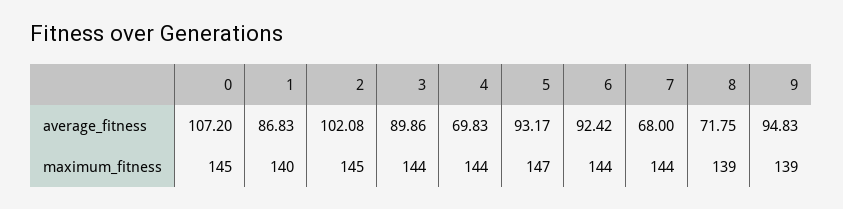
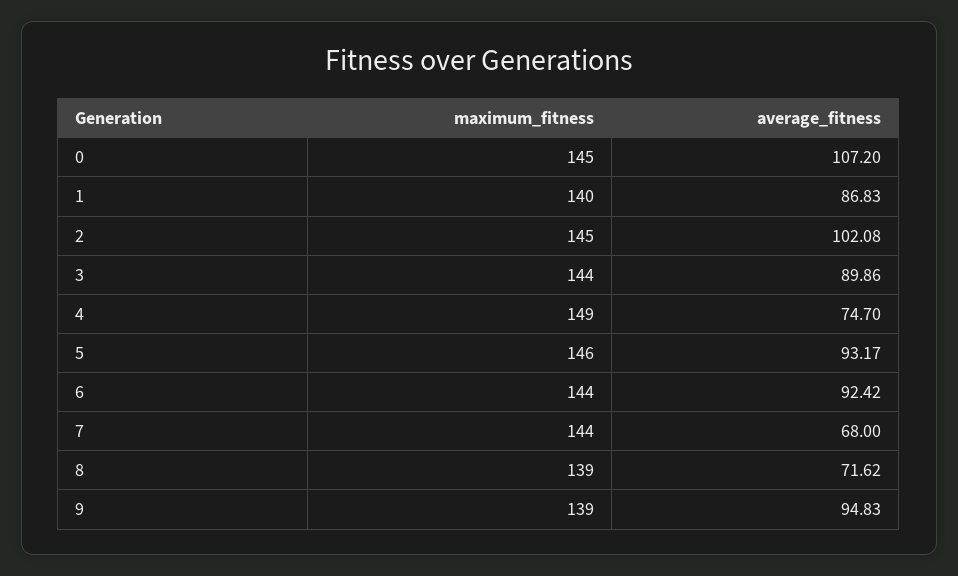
4, average_fitness: 69.83 -> 74.7
8, average_fitness: 71.75 -> 71.62
4, maximum_fitness: 144 -> 149
5, maximum_fitness: 147 -> 146

